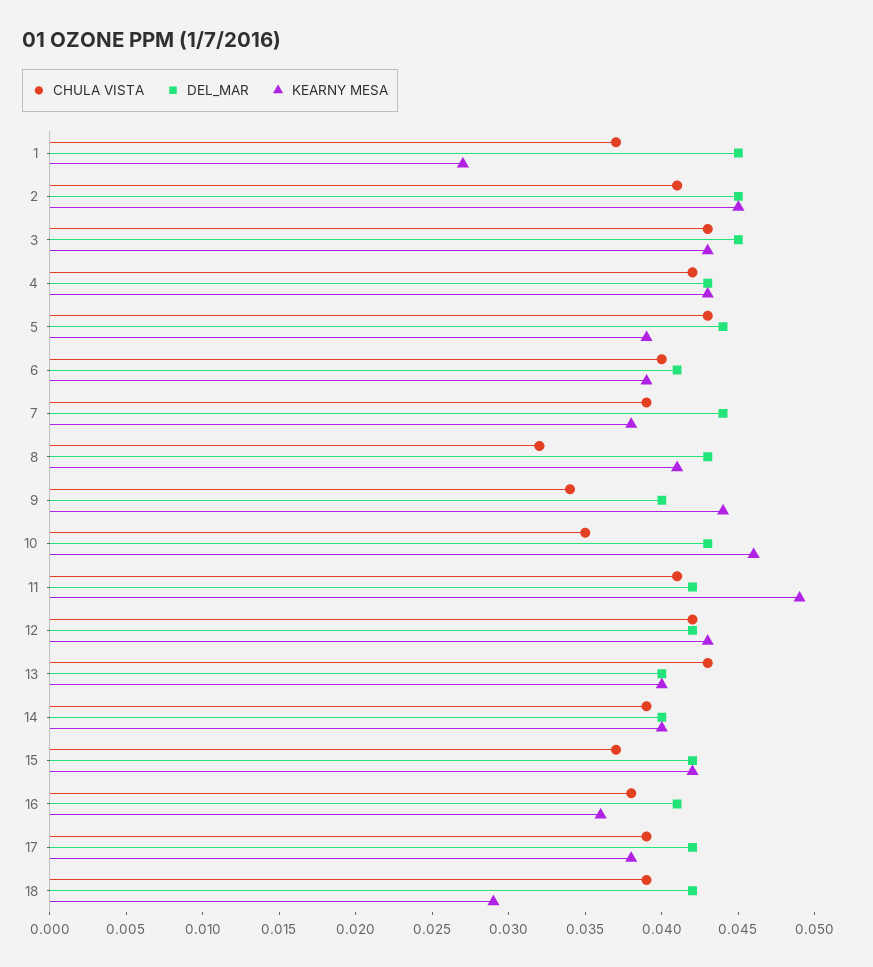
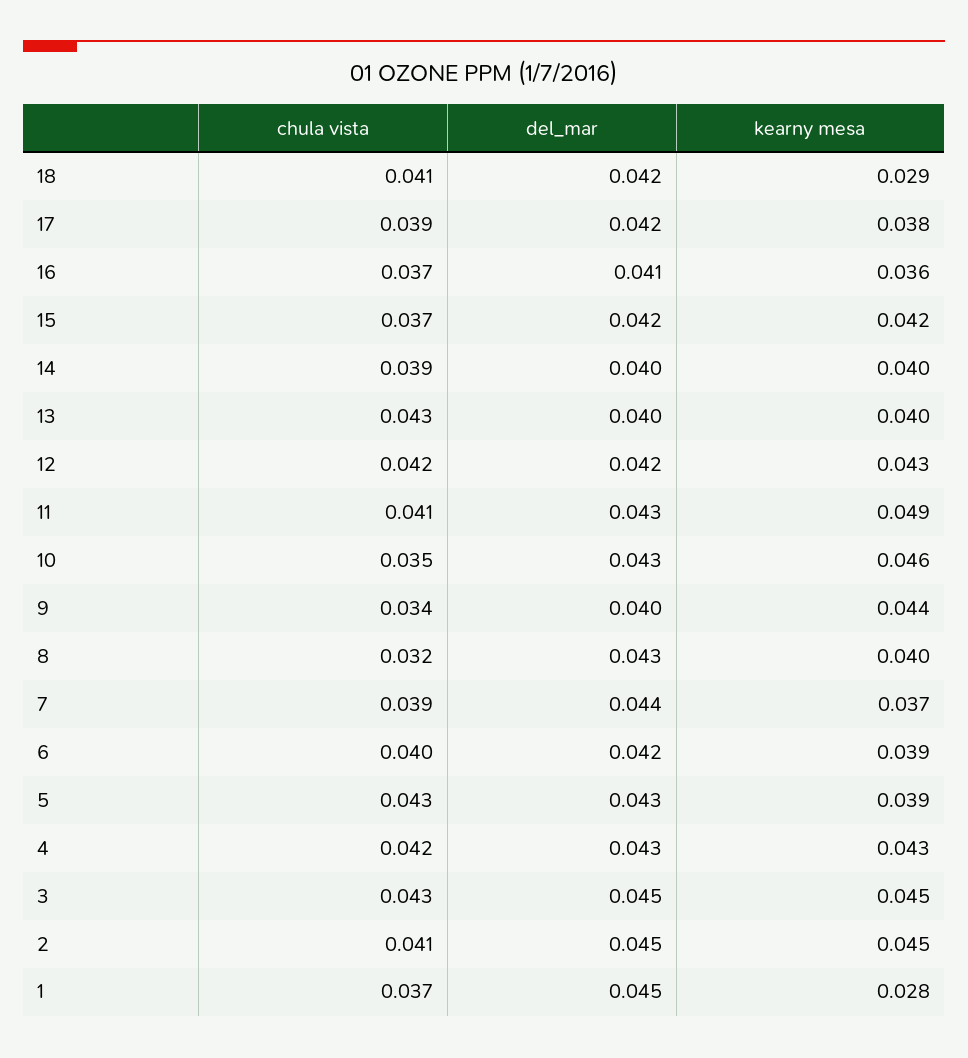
KEARNY MESA, 1: 0.027 -> 0.028
KEARNY MESA, 3: 0.043 -> 0.045
DEL_MAR, 5: 0.044 -> 0.043
DEL_MAR, 6: 0.041 -> 0.042
KEARNY MESA, 7: 0.038 -> 0.037
KEARNY MESA, 8: 0.041 -> 0.04
DEL_MAR, 11: 0.042 -> 0.043
CHULA VISTA, 16: 0.038 -> 0.037
CHULA VISTA, 18: 0.039 -> 0.041

